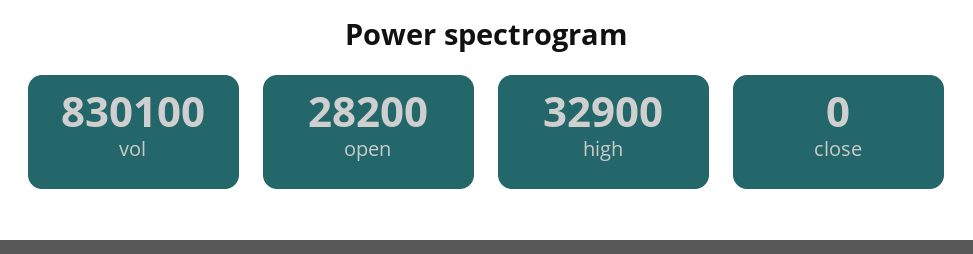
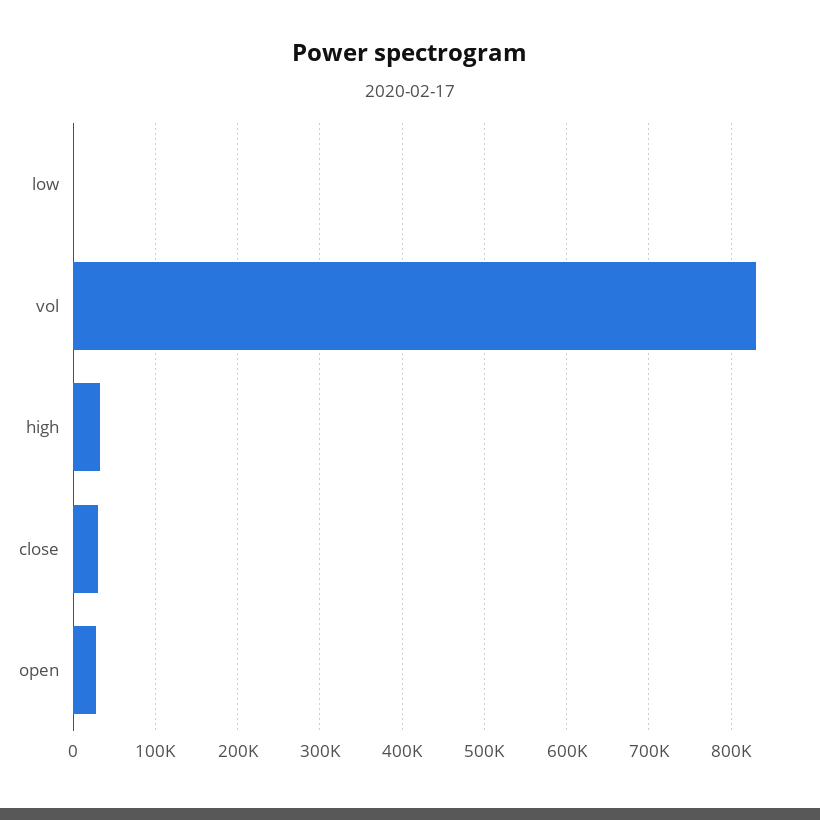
close: 0 -> 30000
low: none -> 0

